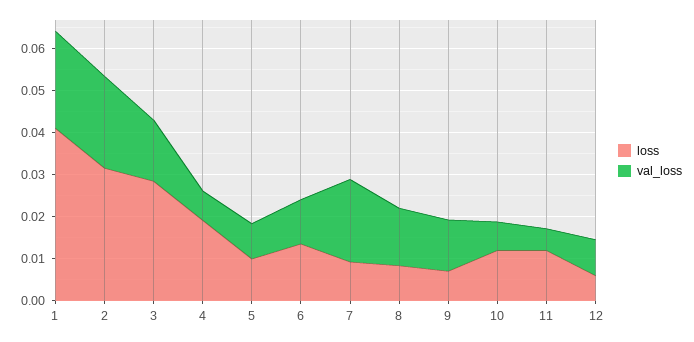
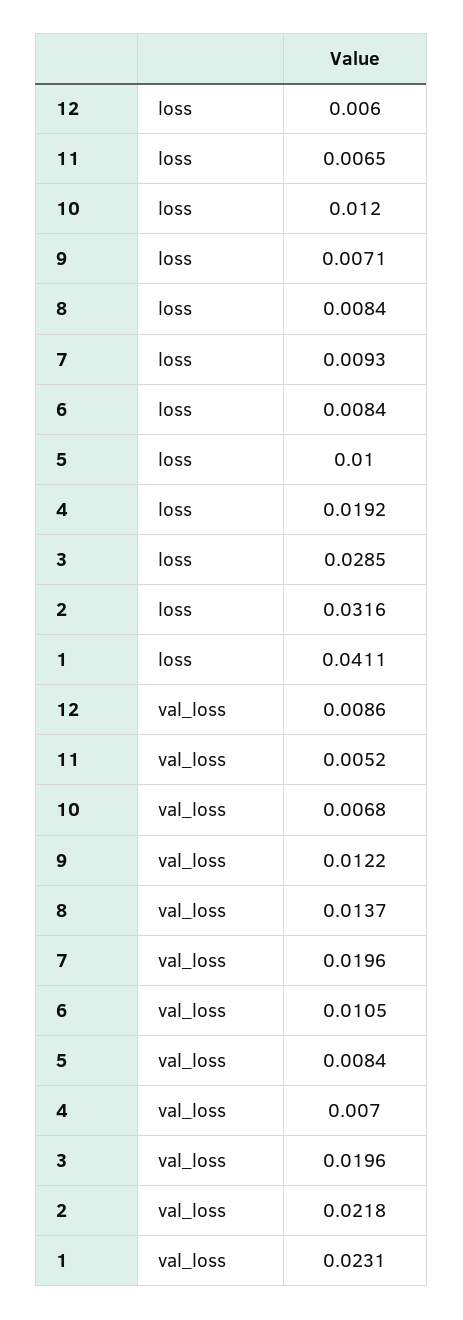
val_loss, 3: 0.014 -> 0.0196
loss, 6: 0.014 -> 0.0084
loss, 11: 0.012 -> 0.0065

